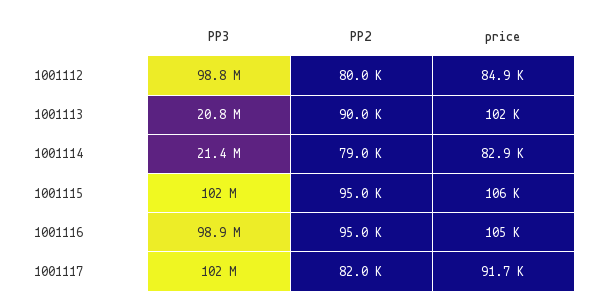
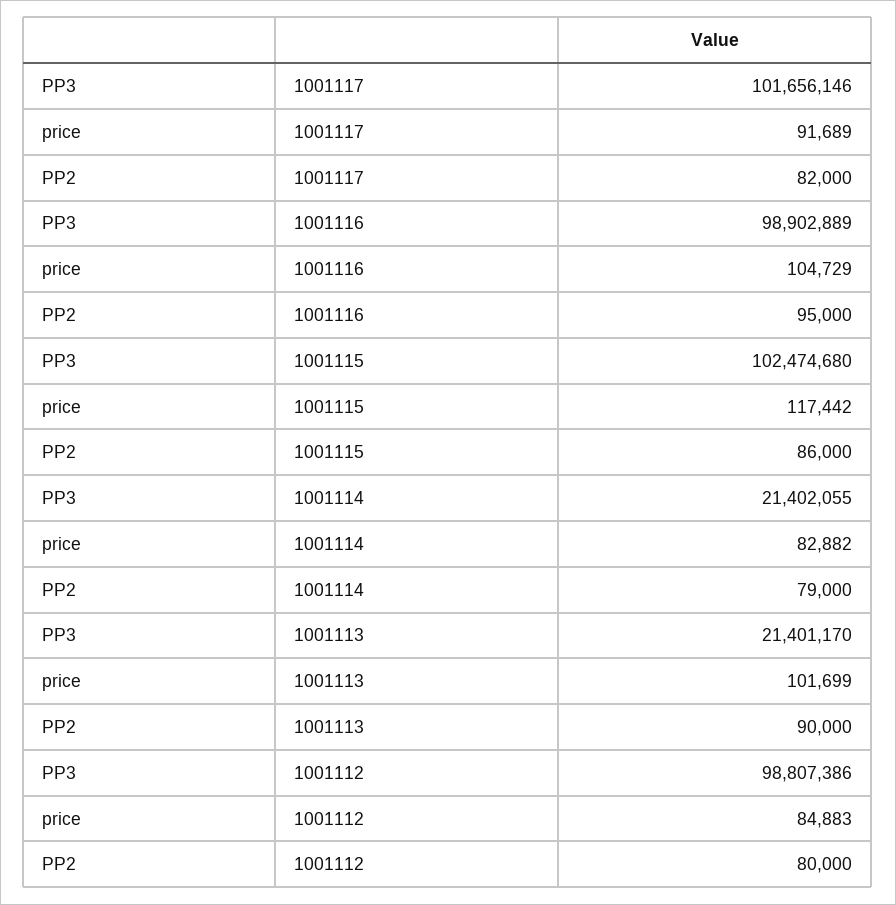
PP3, 1001113: 20800000 -> 21401170
PP2, 1001115: 95000 -> 86000
price, 1001115: 106000 -> 117442

